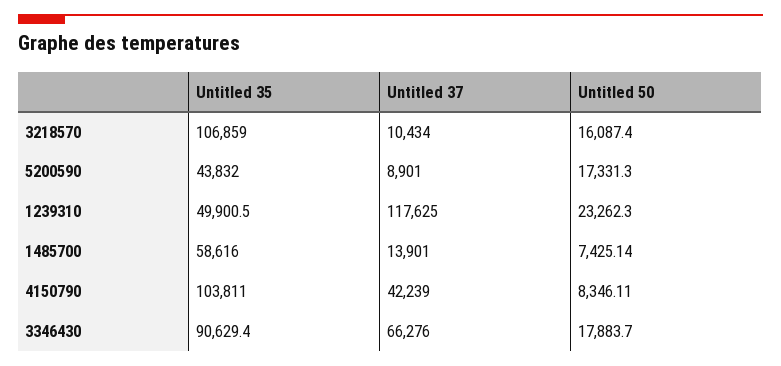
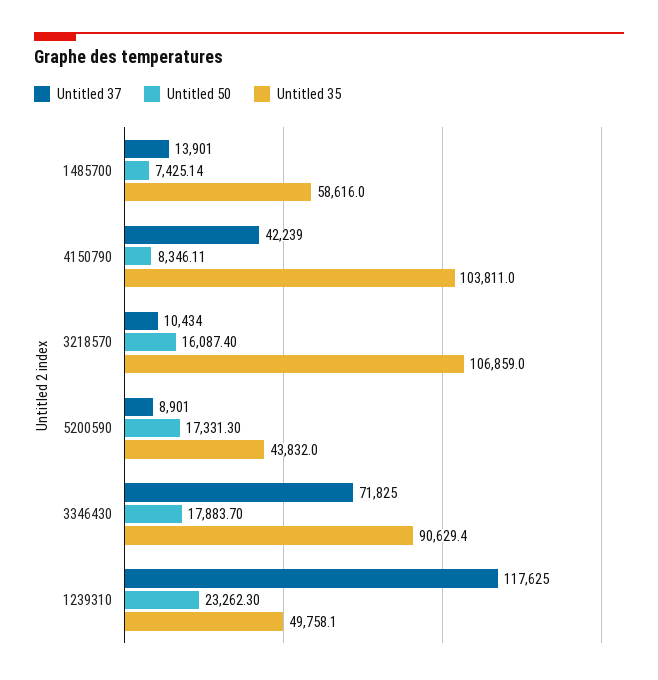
Untitled 35, 1239310: 49900.5 -> 49758.1
Untitled 37, 3346430: 66276 -> 71825

